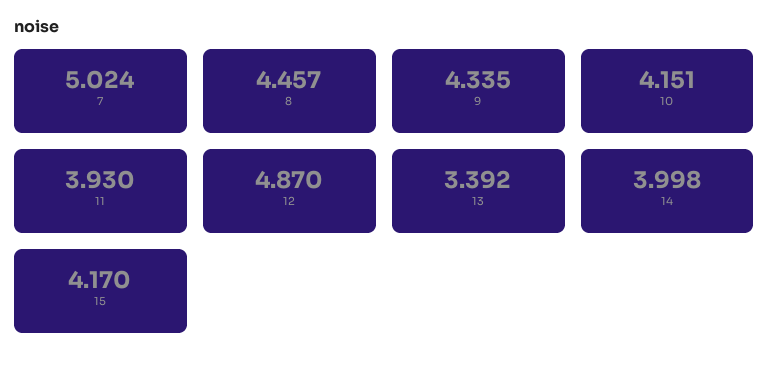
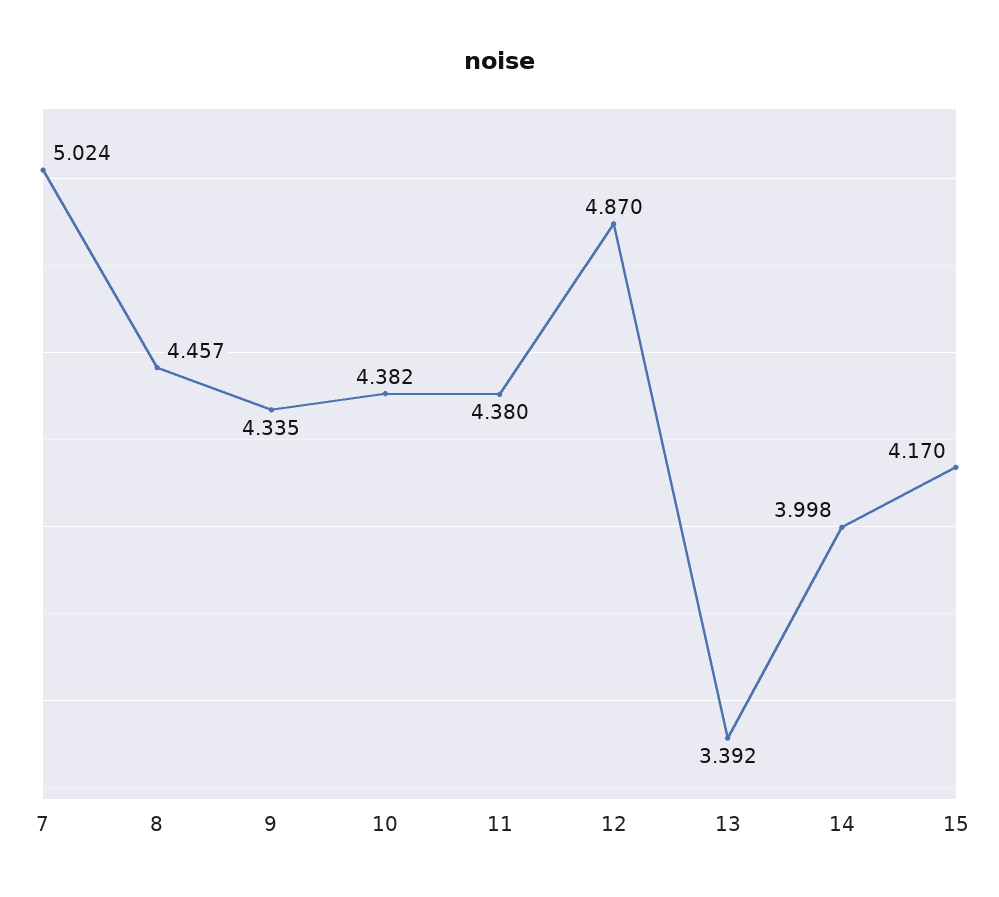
10: 4.151 -> 4.382
11: 3.93 -> 4.38

